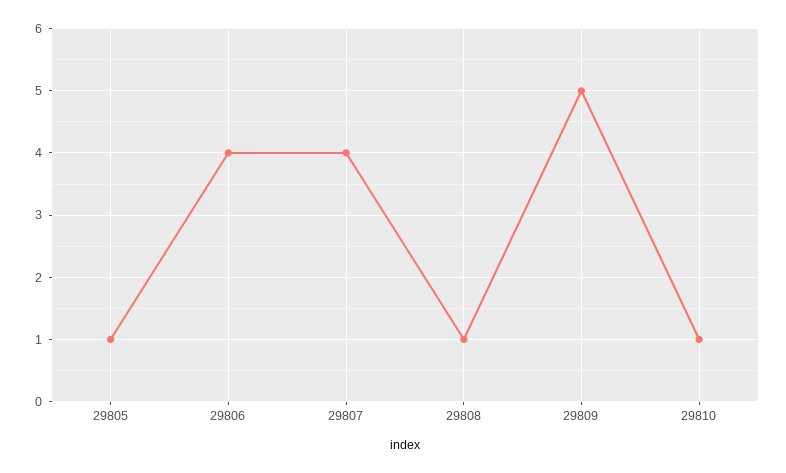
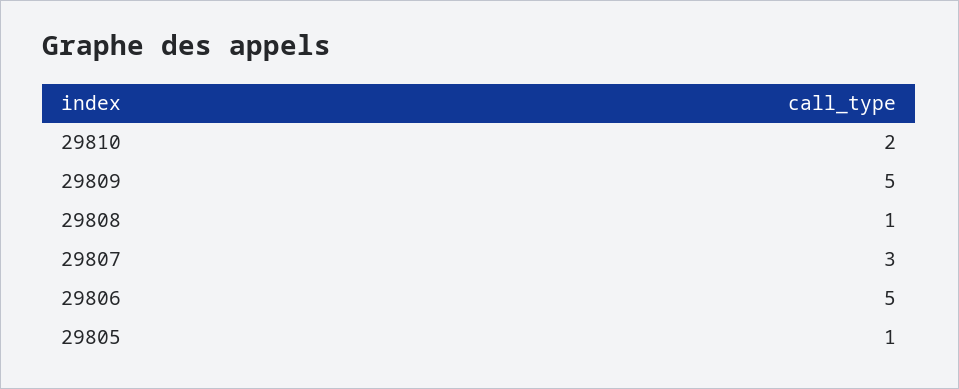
29806: 4 -> 5
29807: 4 -> 3
29810: 1 -> 2

